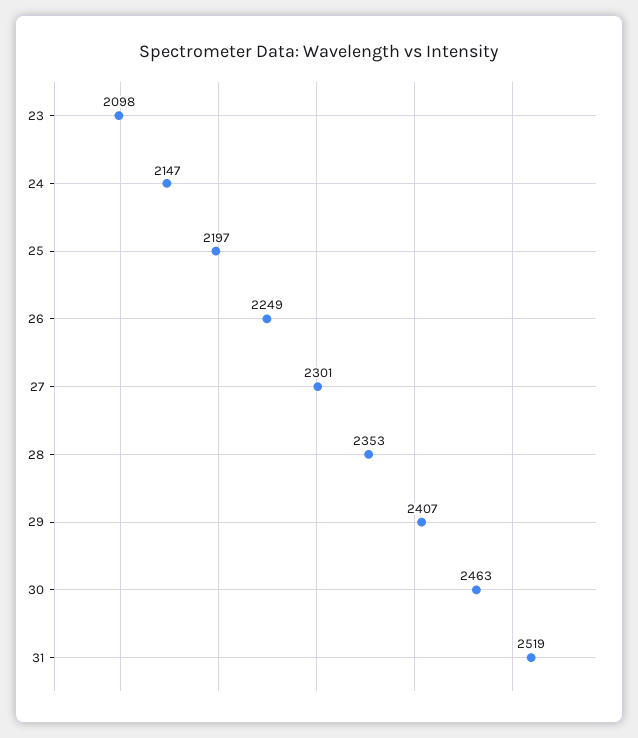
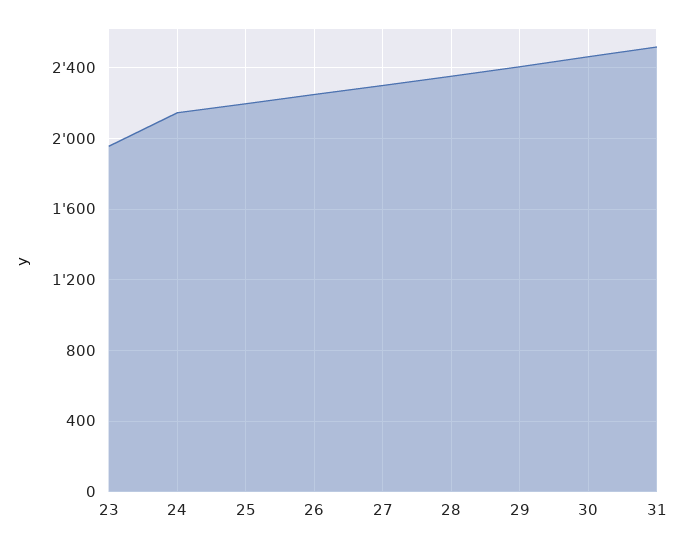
23: 2098 -> 1950

